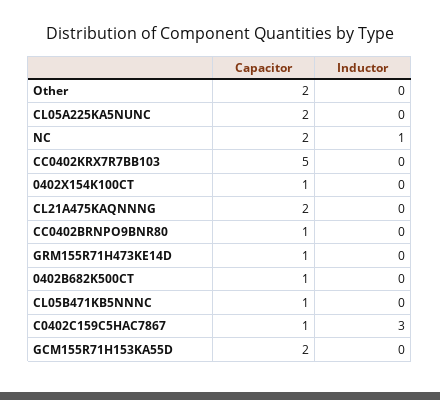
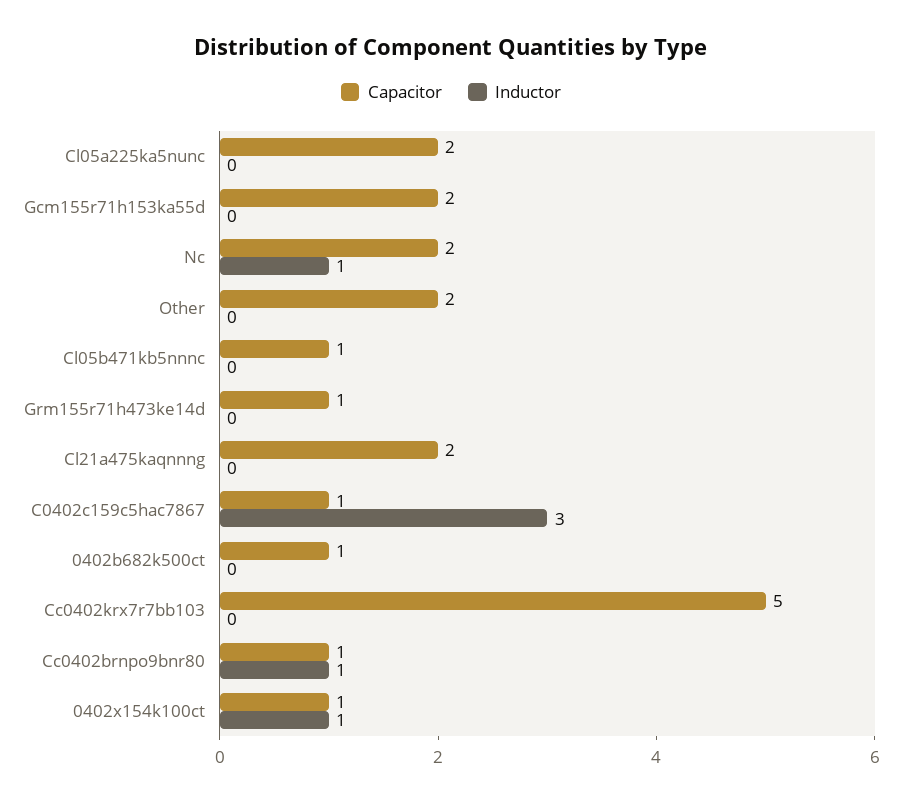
Inductor, 0402X154K100CT: 0 -> 1
Inductor, CC0402BRNPO9BNR80: 0 -> 1

